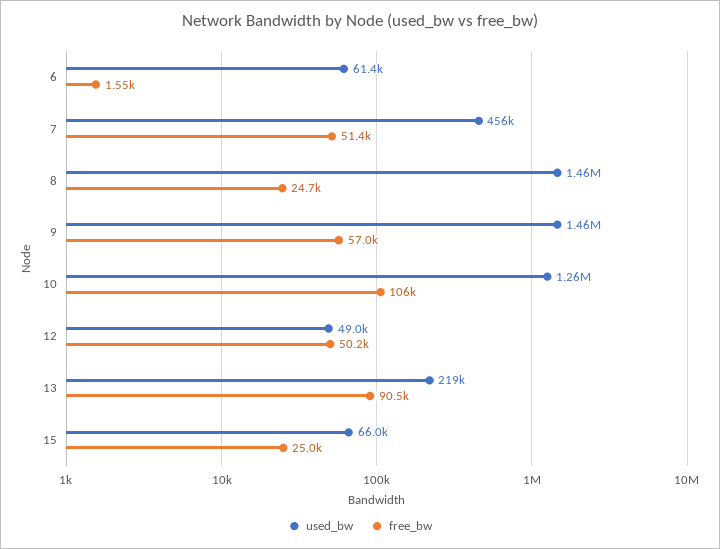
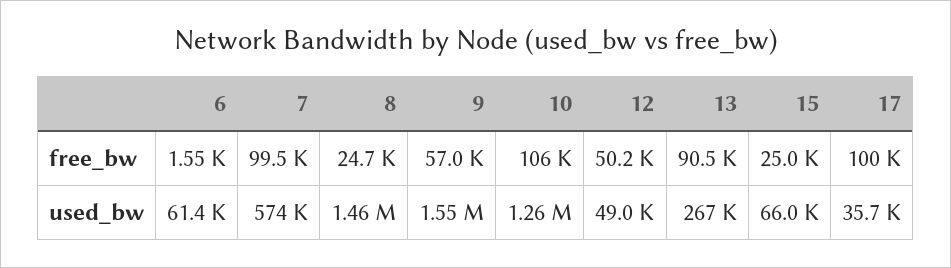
used_bw, 7: 456000 -> 574000
free_bw, 7: 51400 -> 99500
used_bw, 9: 1460000 -> 1550000
used_bw, 13: 219000 -> 267000
free_bw, 17: none -> 100000
used_bw, 17: none -> 35700

